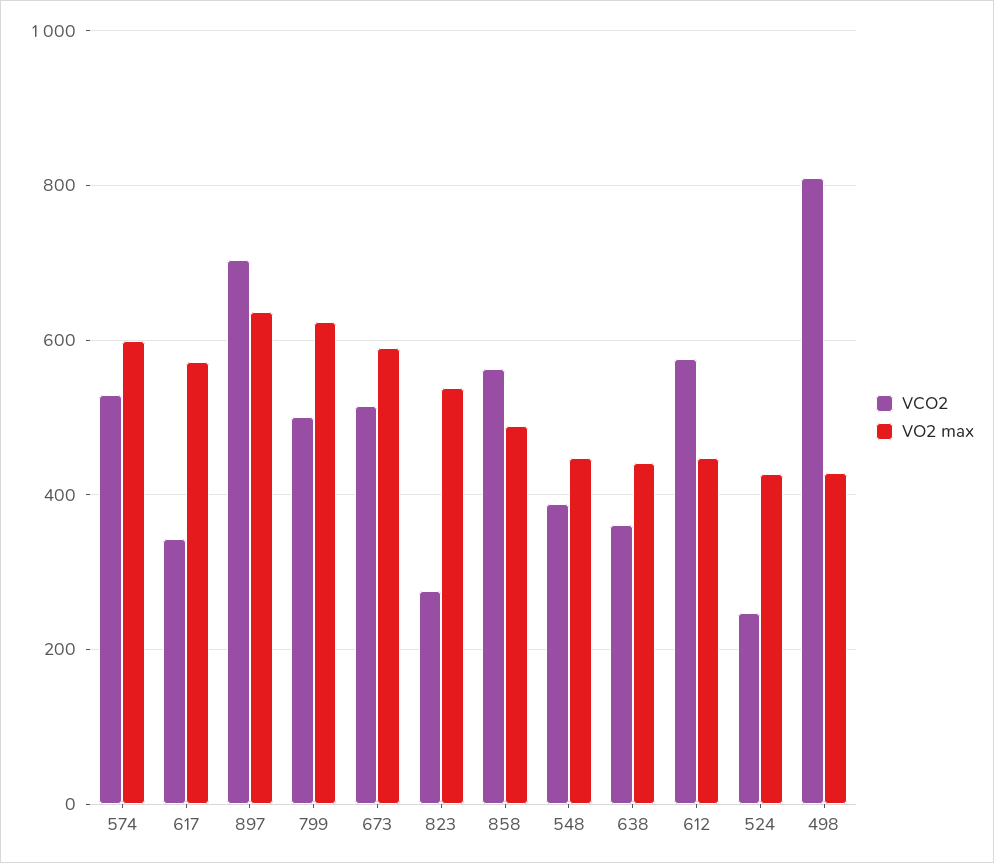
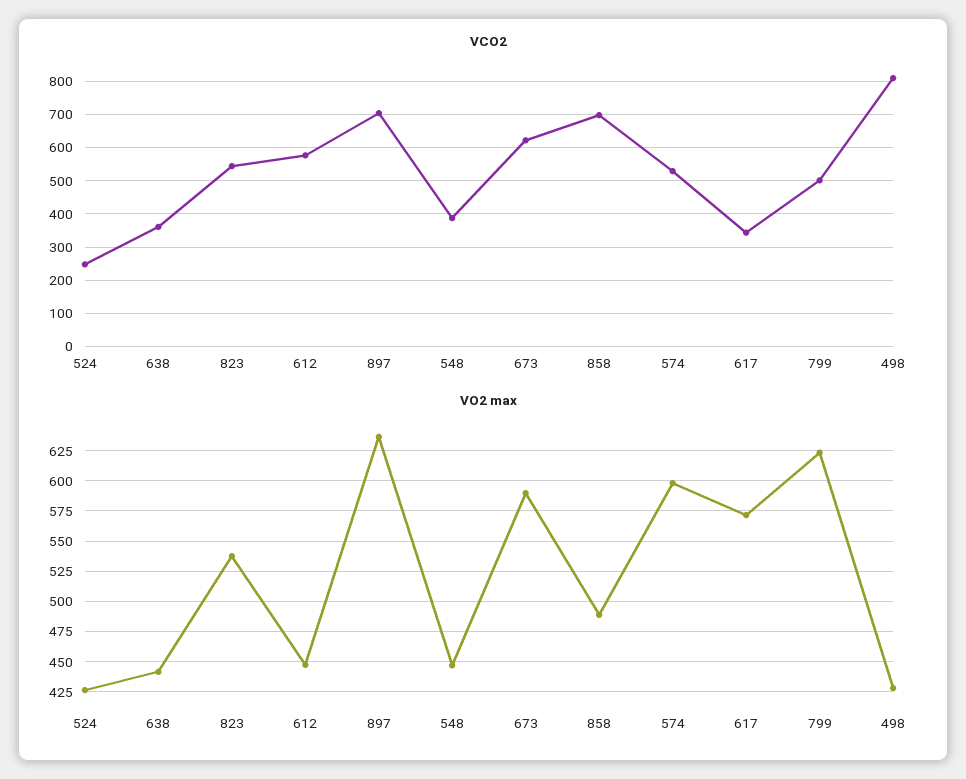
VCO2, 673: 520 -> 620
VCO2, 823: 280 -> 540
VCO2, 858: 560 -> 700

